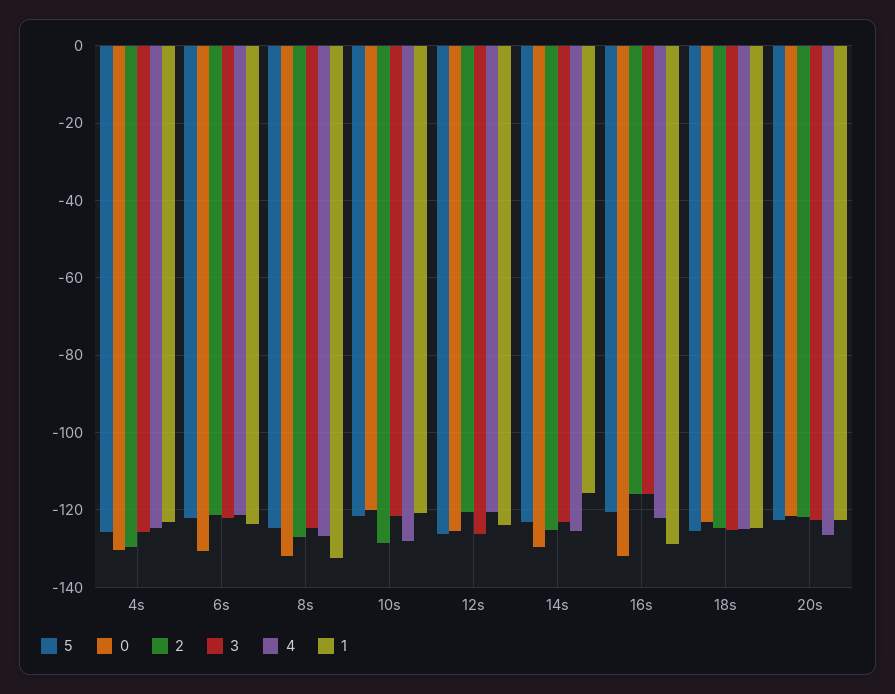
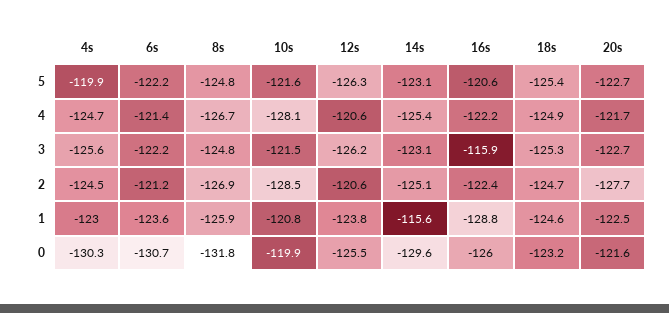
5, 4s: -126 -> -119.9
2, 4s: -130 -> -124.5
1, 8s: -132 -> -125.9
0, 16s: -132 -> -126
2, 16s: -116 -> -122.4
2, 20s: -122 -> -127.7
4, 20s: -126 -> -121.7

